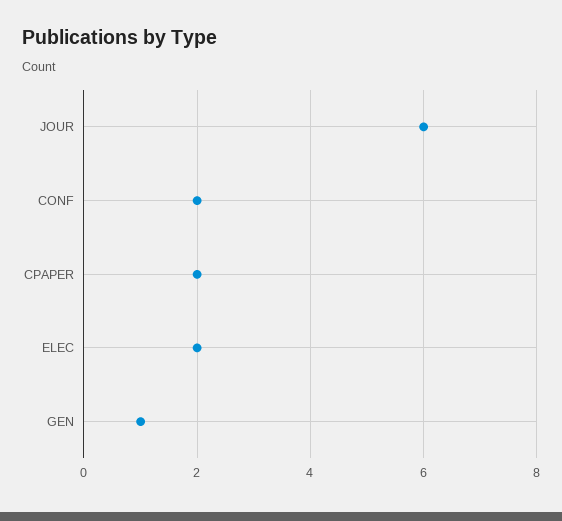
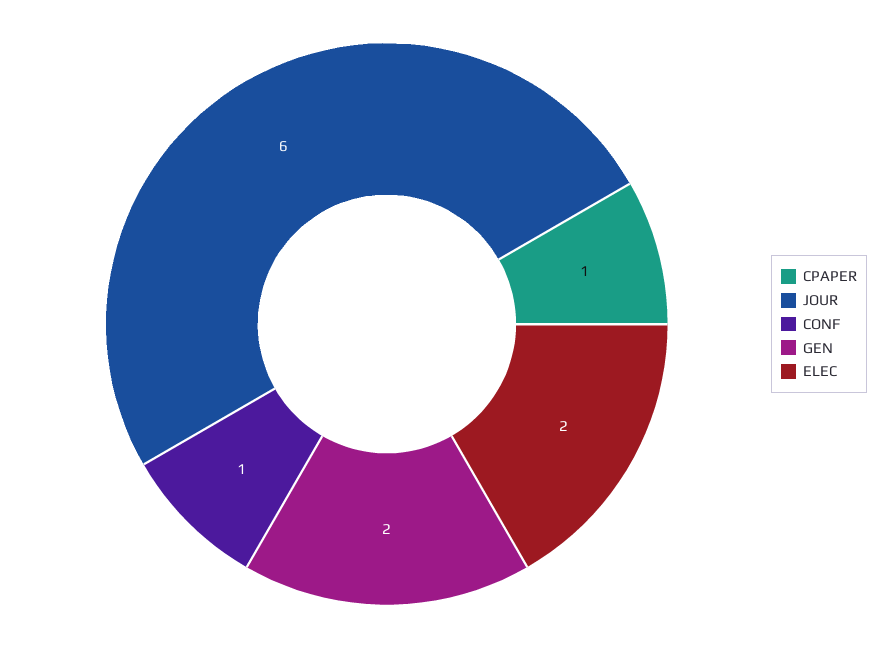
CONF: 2 -> 1
CPAPER: 2 -> 1
GEN: 1 -> 2

